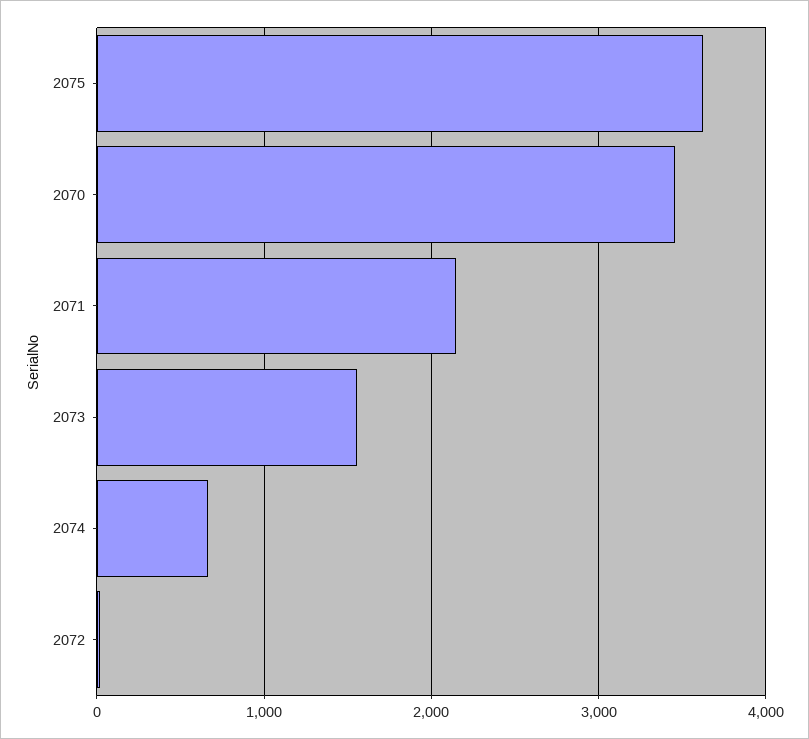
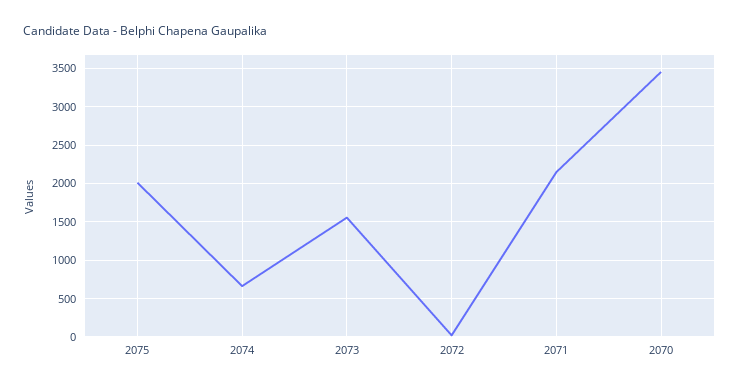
2075: 3600 -> 2000

